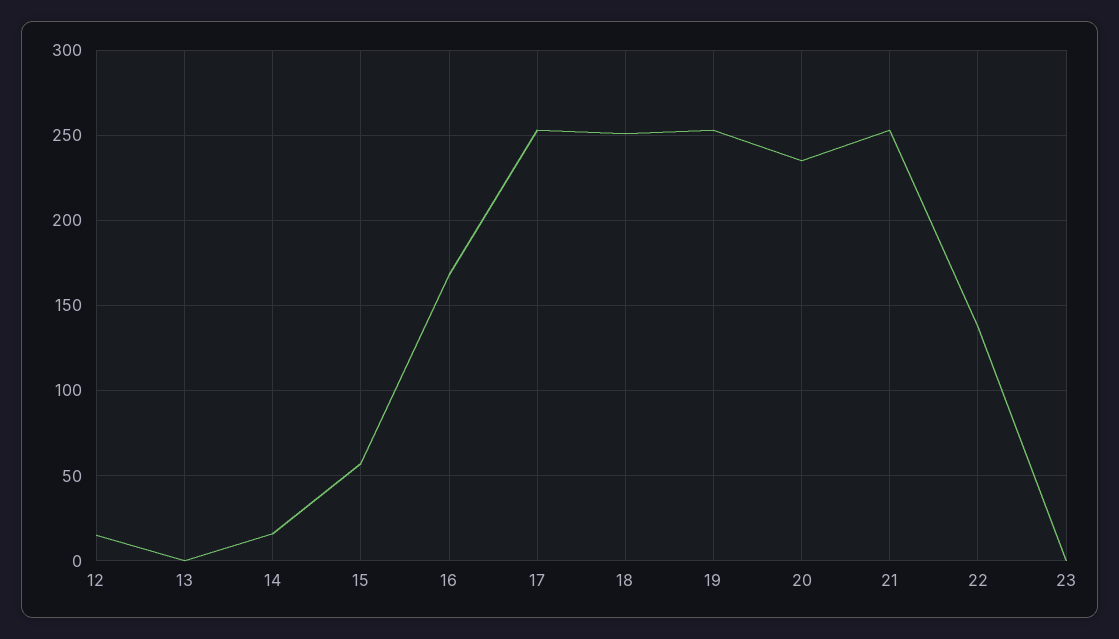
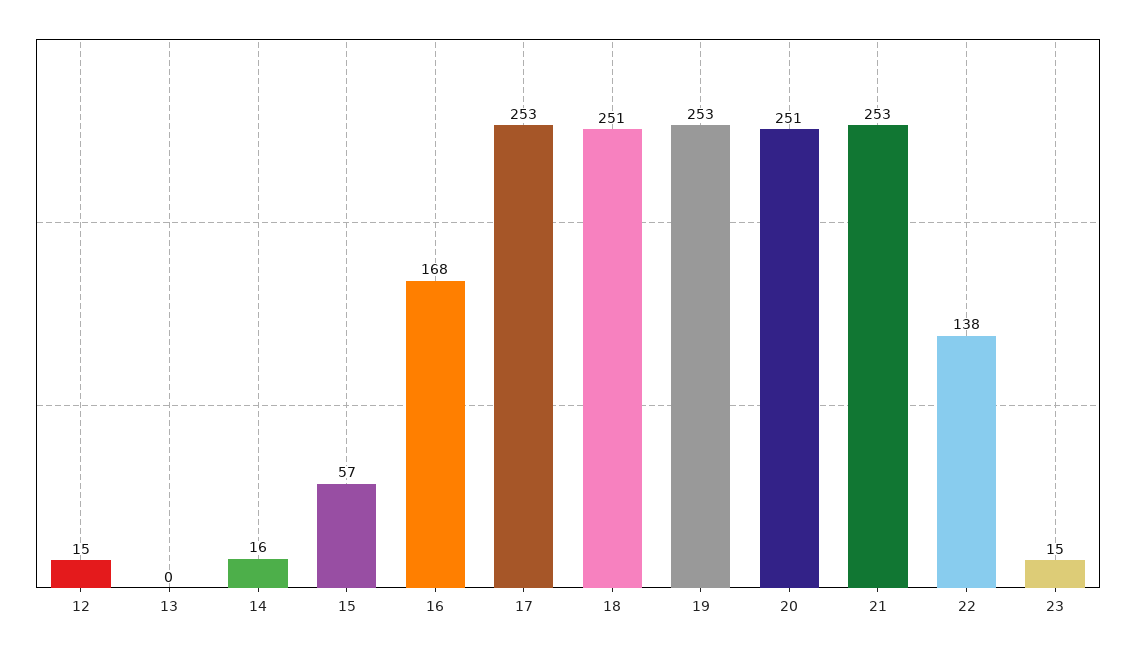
20: 235 -> 251
23: 0 -> 15

